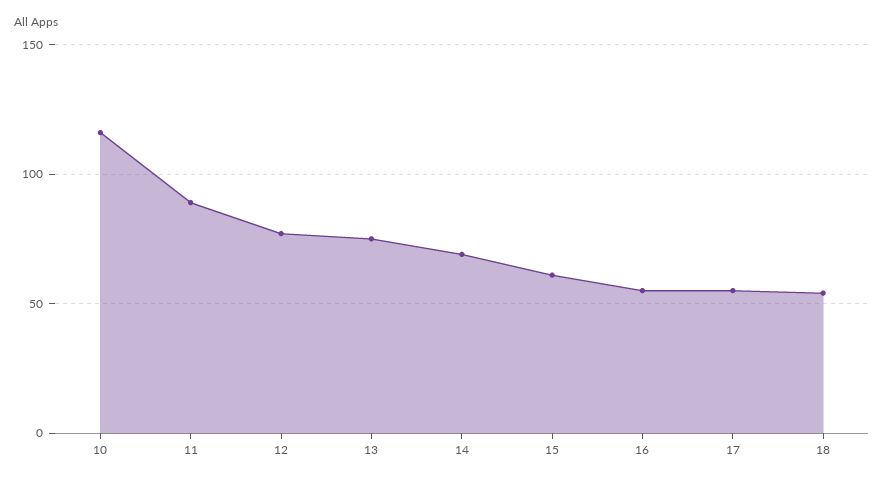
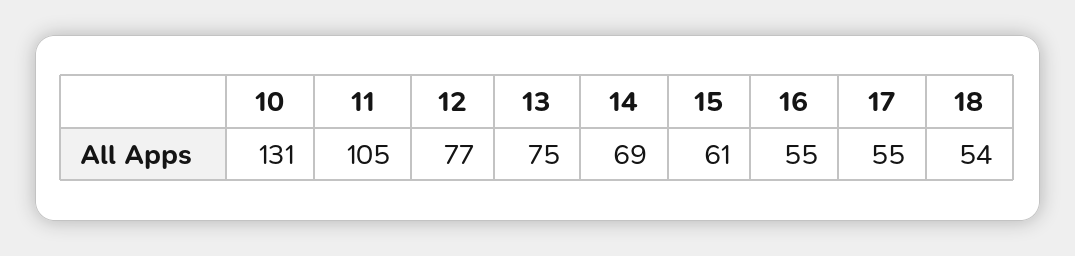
10: 115 -> 131
11: 90 -> 105

